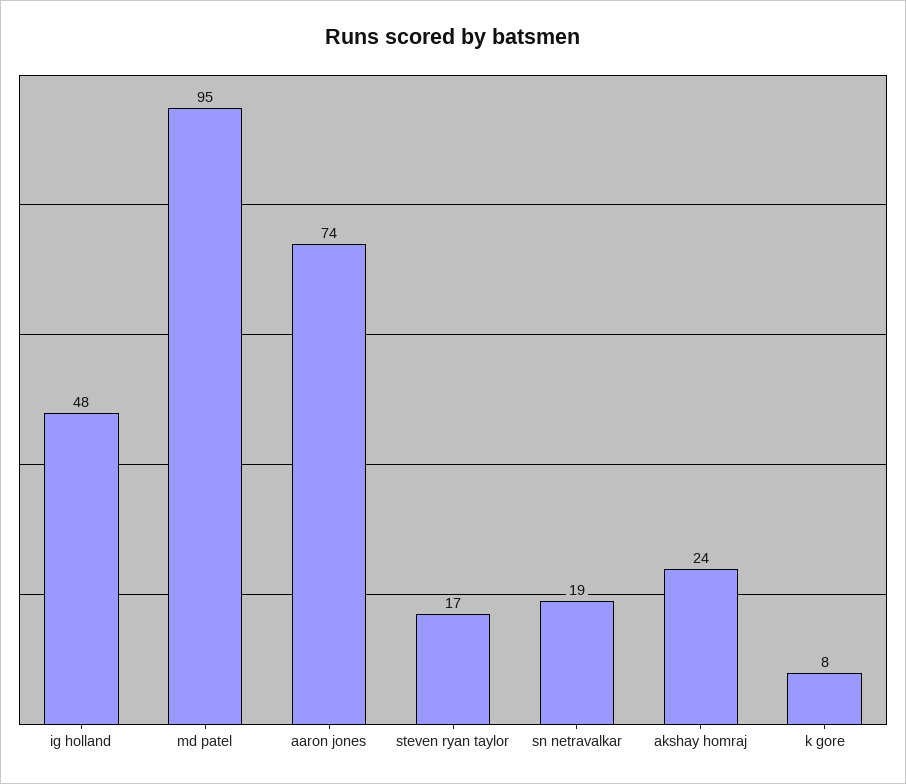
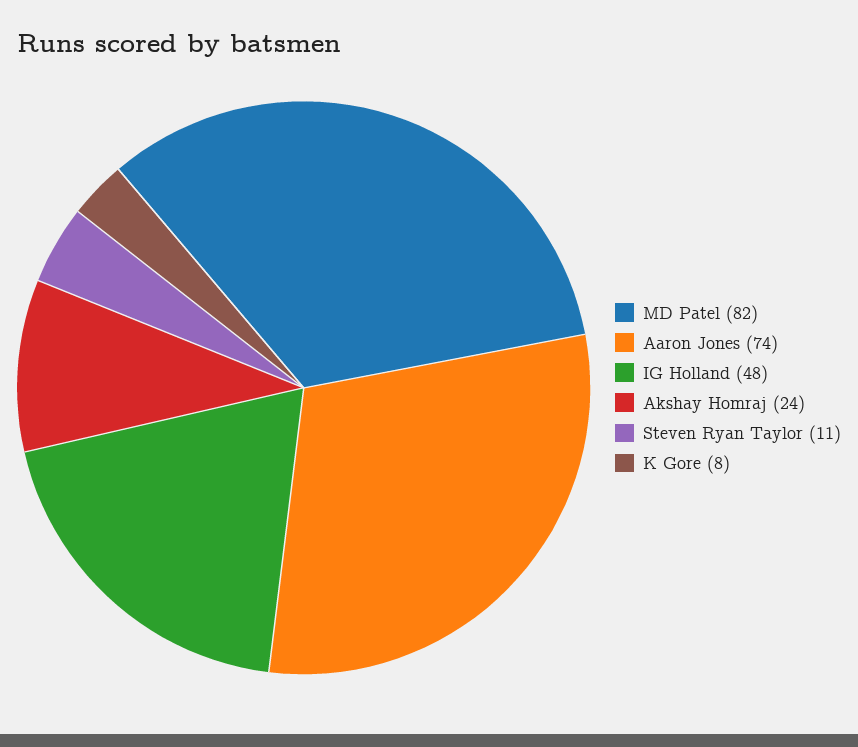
md patel: 95 -> 82
steven ryan taylor: 17 -> 11
sn netravalkar: 19 -> none

